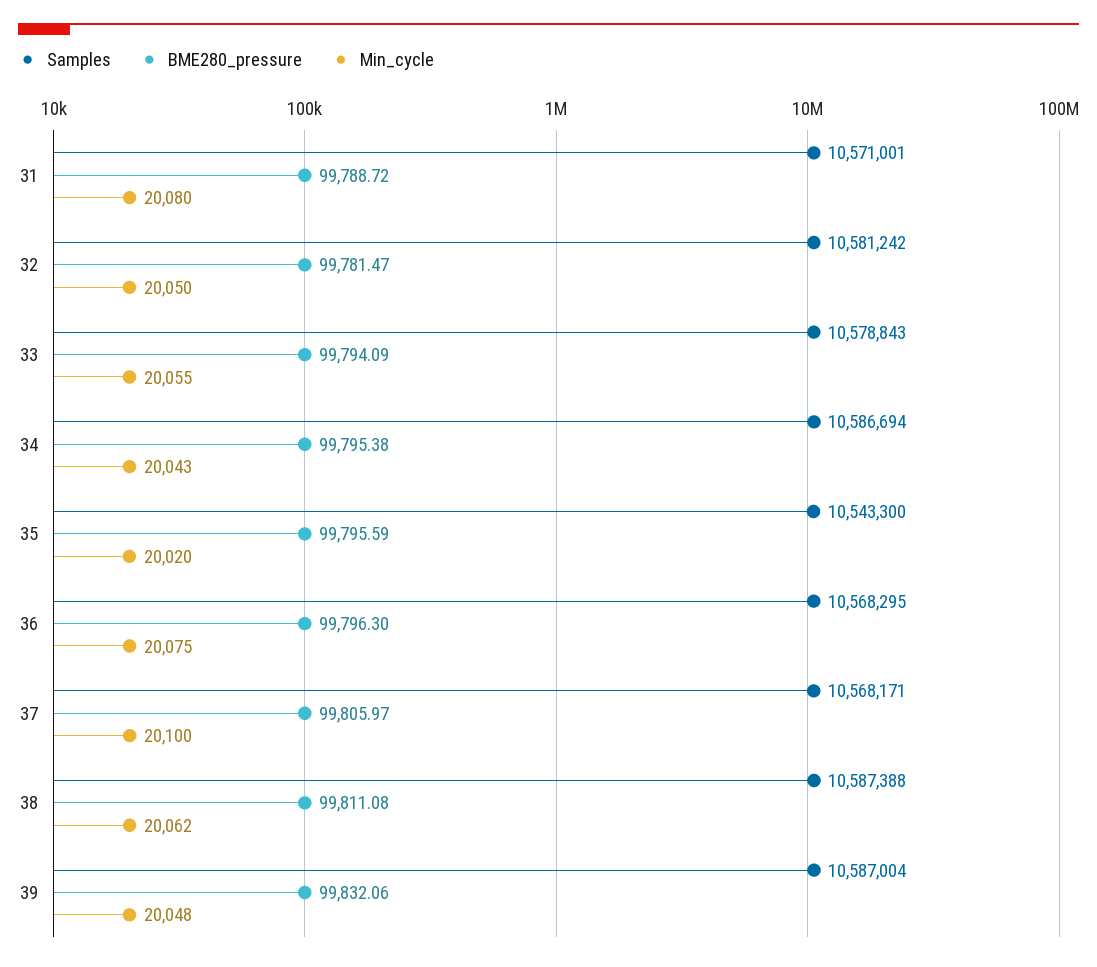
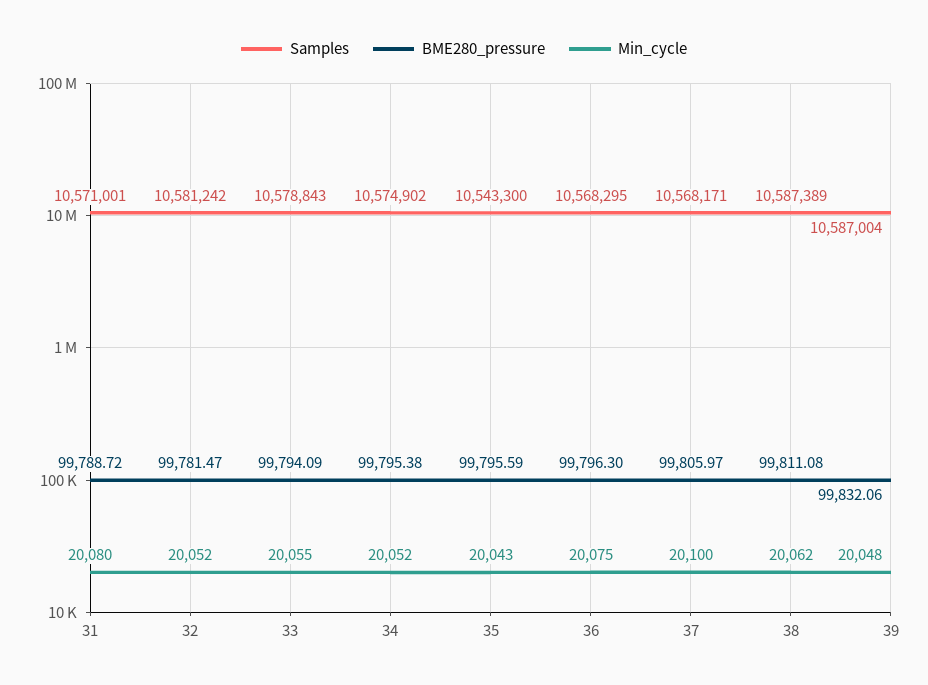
Min_cycle, 32: 20050 -> 20052
Samples, 34: 10586694 -> 10574902
Min_cycle, 34: 20043 -> 20052
Min_cycle, 35: 20020 -> 20043
Samples, 38: 10587388 -> 10587389

